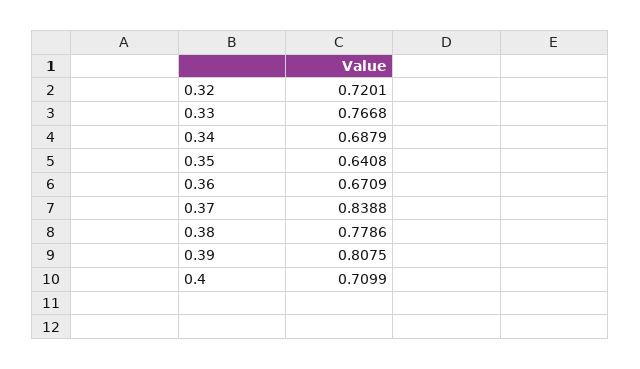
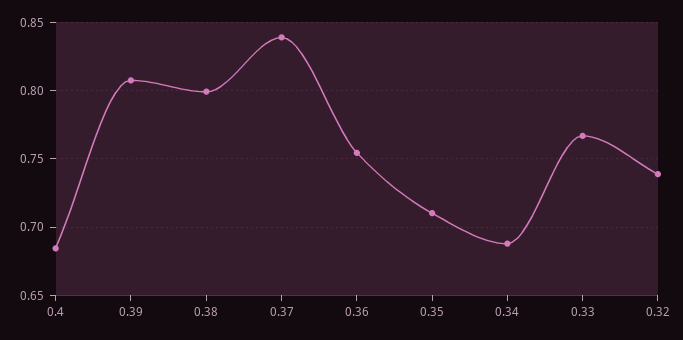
0.32: 0.7201 -> 0.74
0.35: 0.6408 -> 0.71
0.36: 0.6709 -> 0.755
0.38: 0.7786 -> 0.8
0.4: 0.7099 -> 0.685

